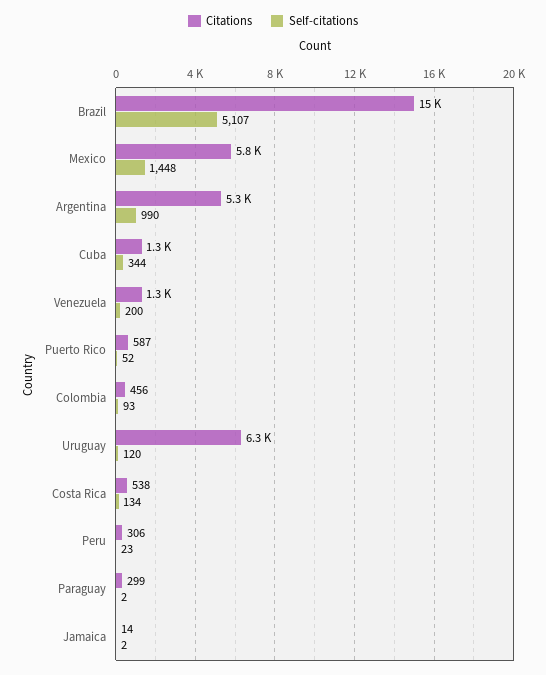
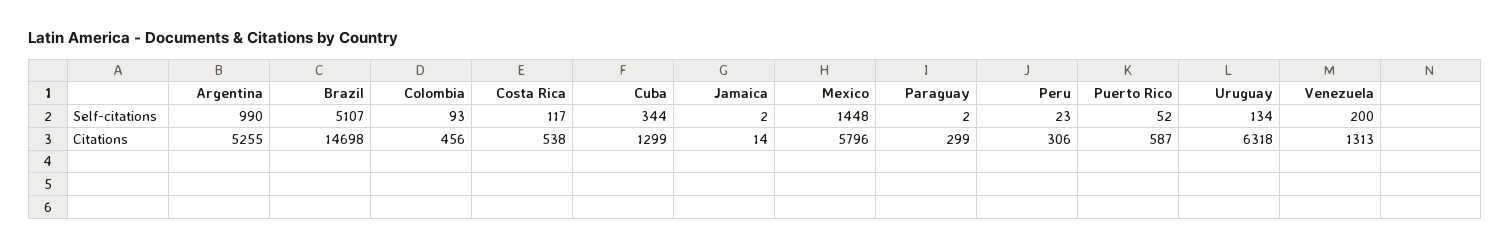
Self-citations, Uruguay: 120 -> 134
Self-citations, Costa Rica: 134 -> 117

